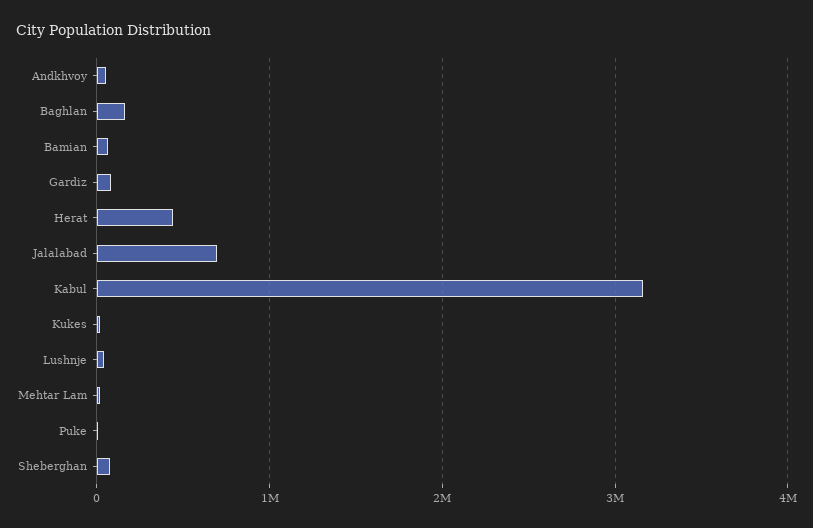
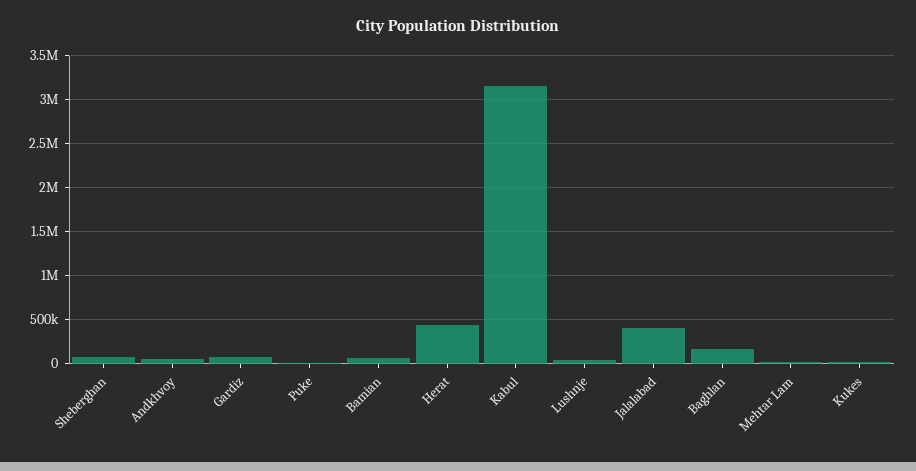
Jalalabad: 700000 -> 400000

